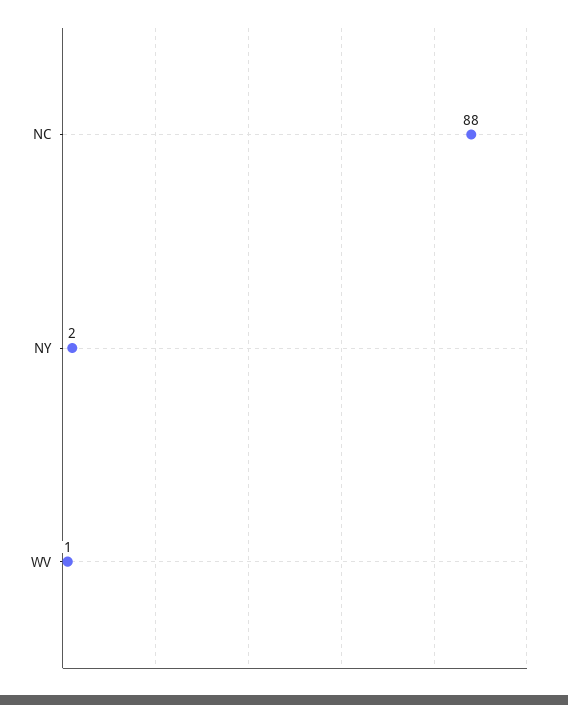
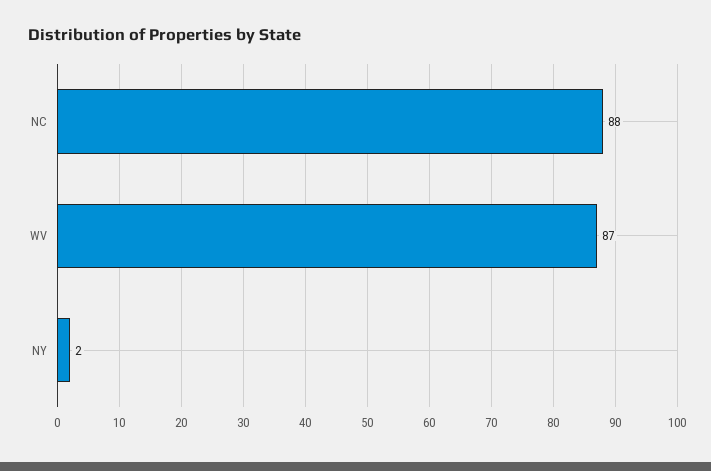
WV: 1 -> 87

